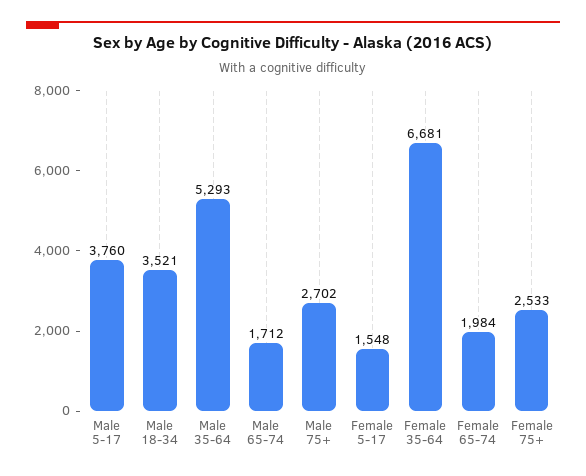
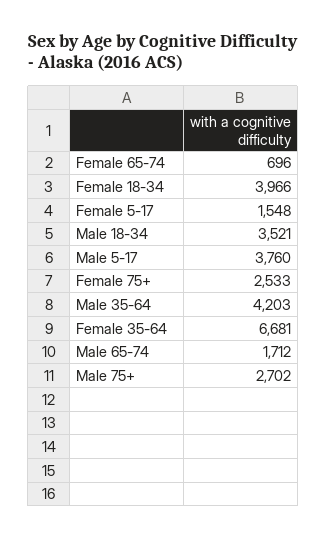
Male 35-64: 5293 -> 4203
Female 65-74: 1984 -> 696
Female 18-34: none -> 3966

